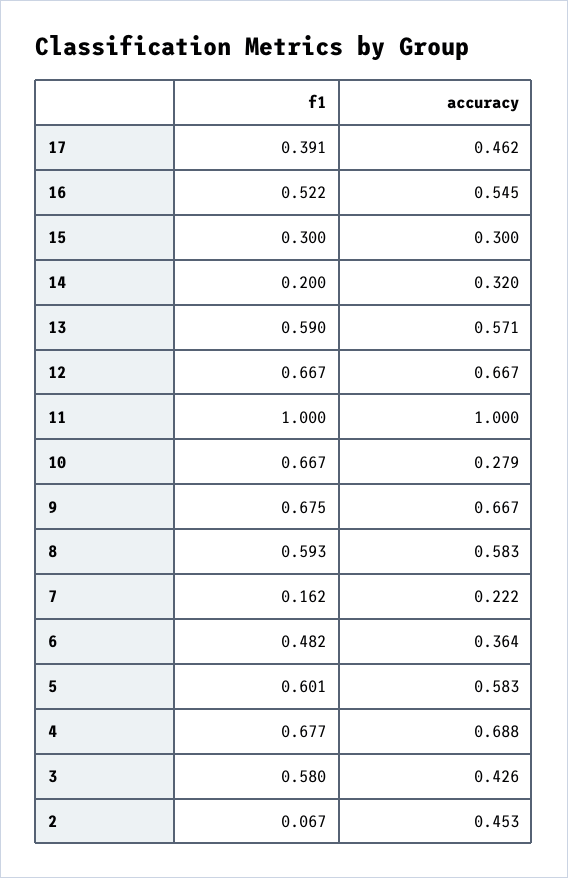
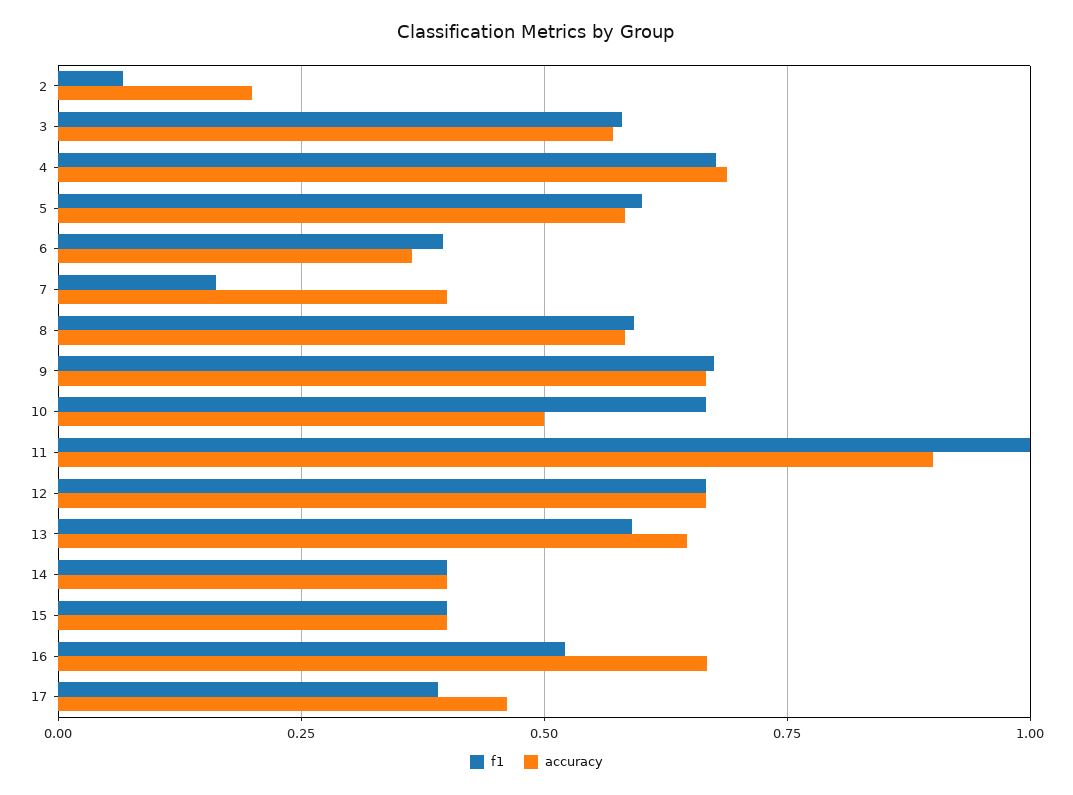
accuracy, 16: 0.545 -> 0.675
f1, 15: 0.3 -> 0.4
accuracy, 15: 0.3 -> 0.4
f1, 14: 0.2 -> 0.4
accuracy, 14: 0.32 -> 0.4
accuracy, 13: 0.571 -> 0.65
accuracy, 11: 1 -> 0.9
accuracy, 10: 0.279 -> 0.5
accuracy, 7: 0.222 -> 0.4
f1, 6: 0.482 -> 0.4
accuracy, 3: 0.426 -> 0.575
accuracy, 2: 0.453 -> 0.2

